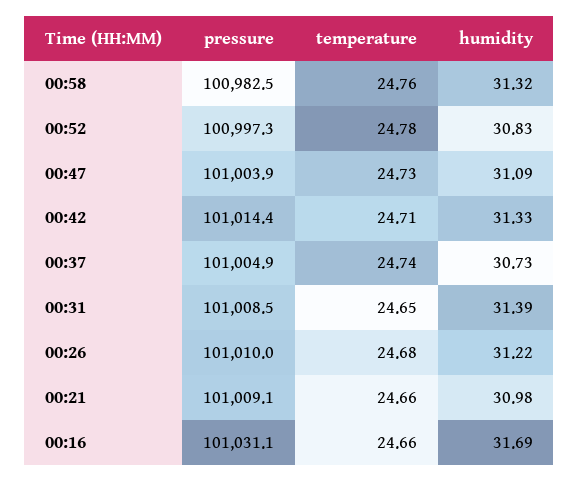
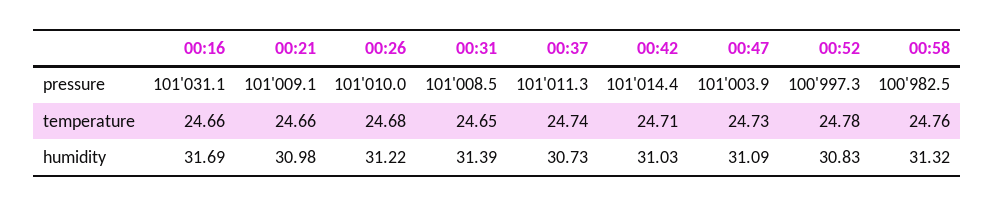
humidity, 00:42: 31.33 -> 31.03
pressure, 00:37: 101004.9 -> 101011.3

